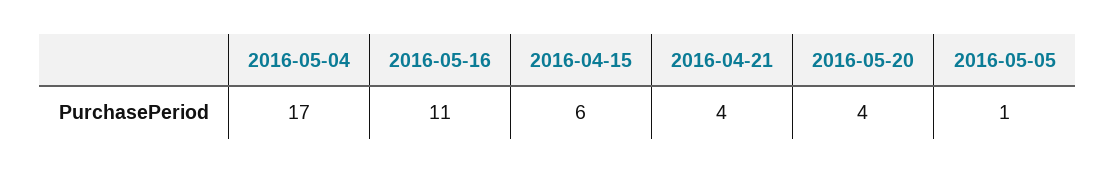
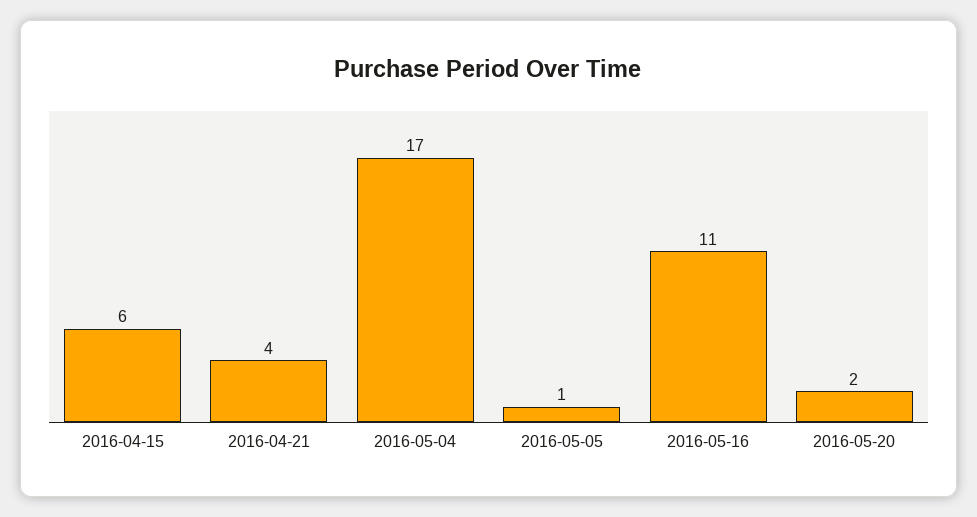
2016-05-20: 4 -> 2

